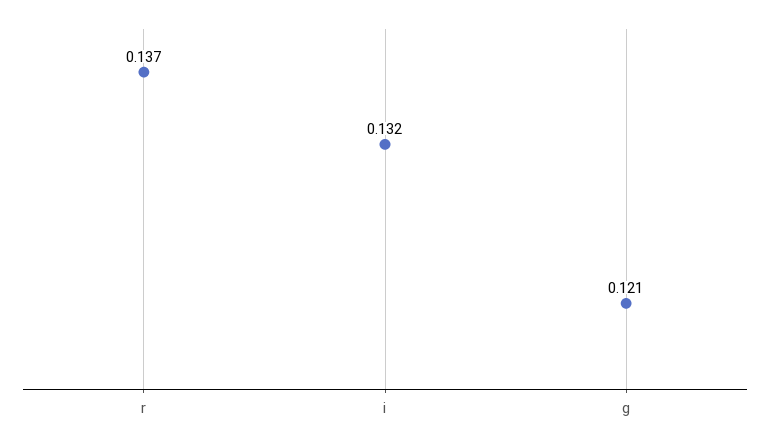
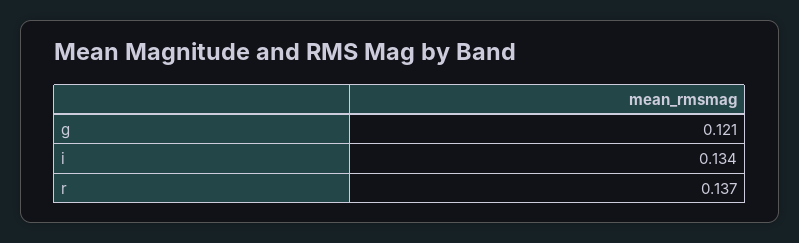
i: 0.132 -> 0.134

